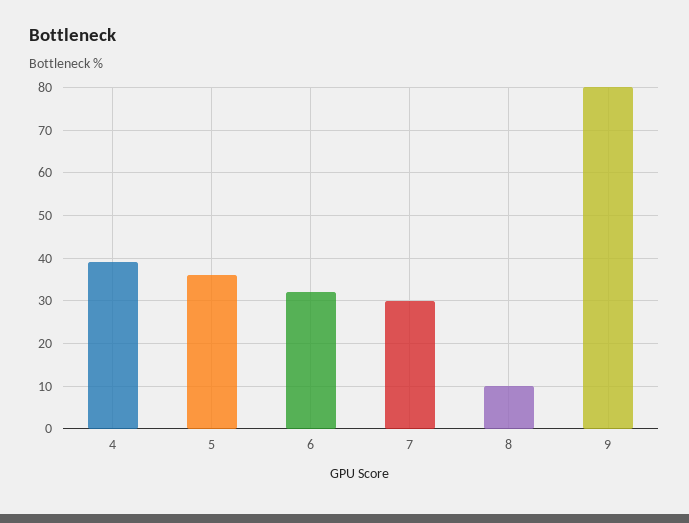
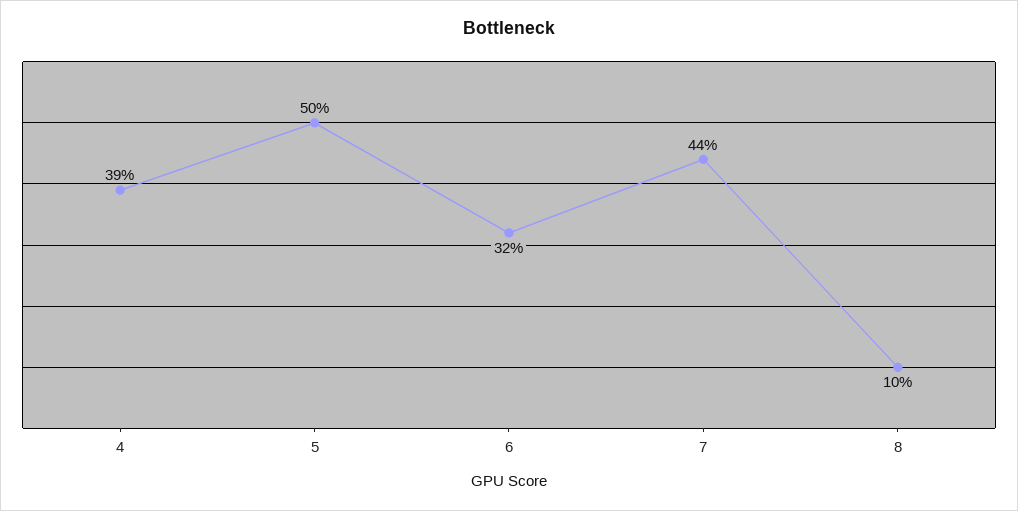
5: 35 -> 50
7: 30 -> 44
9: 80 -> none

